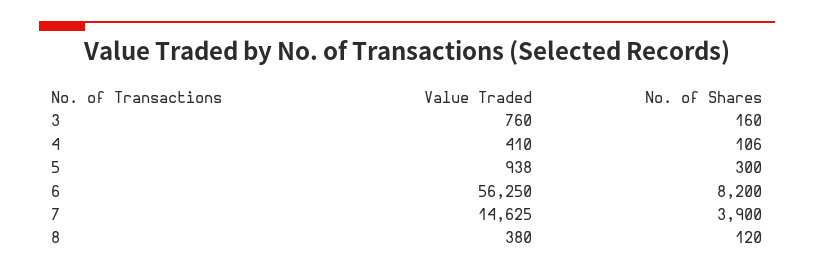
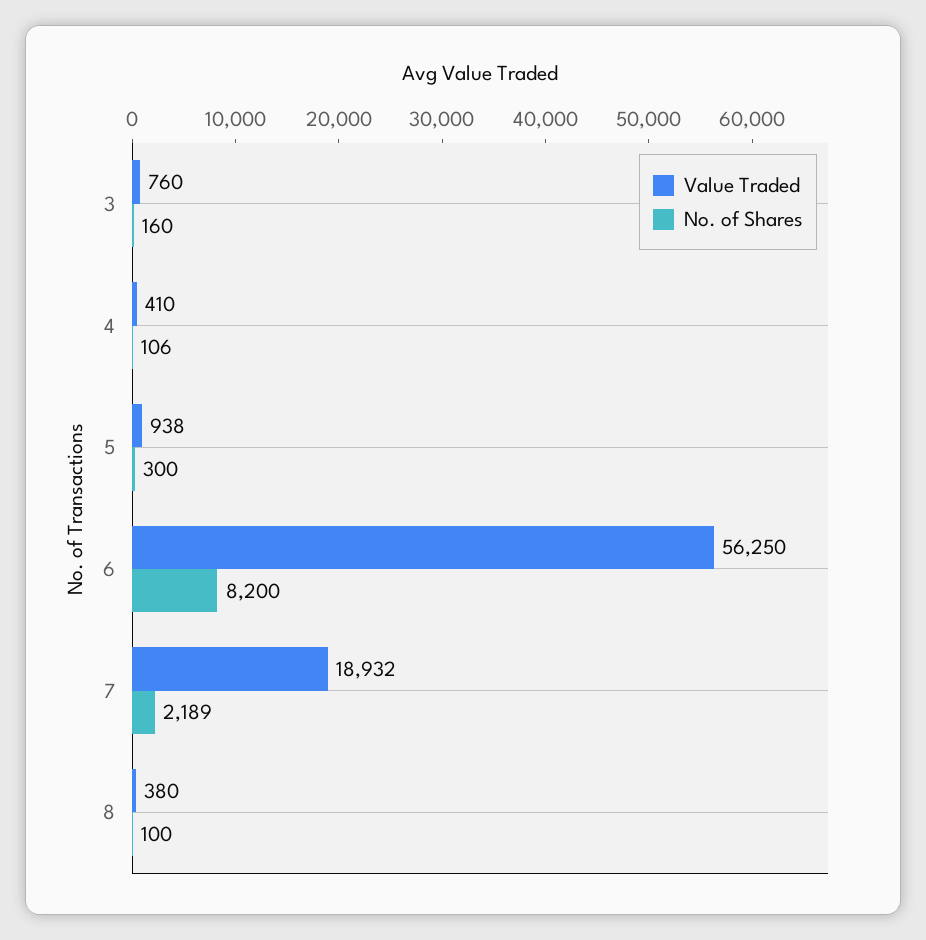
Value Traded, 7: 14625 -> 18932
No. of Shares, 7: 3900 -> 2189
No. of Shares, 8: 120 -> 100

